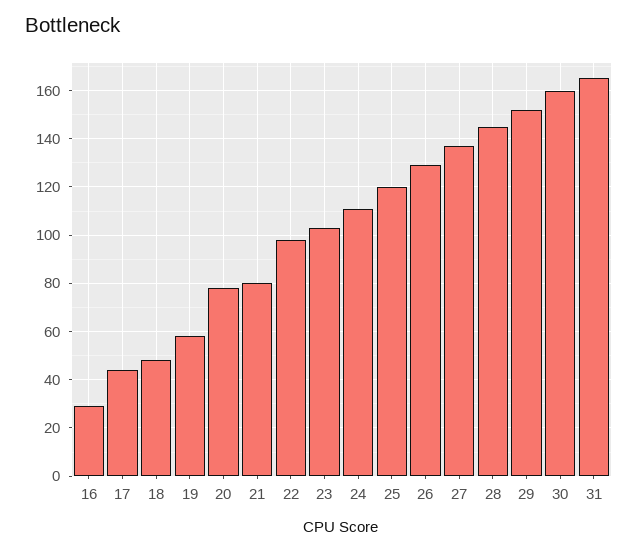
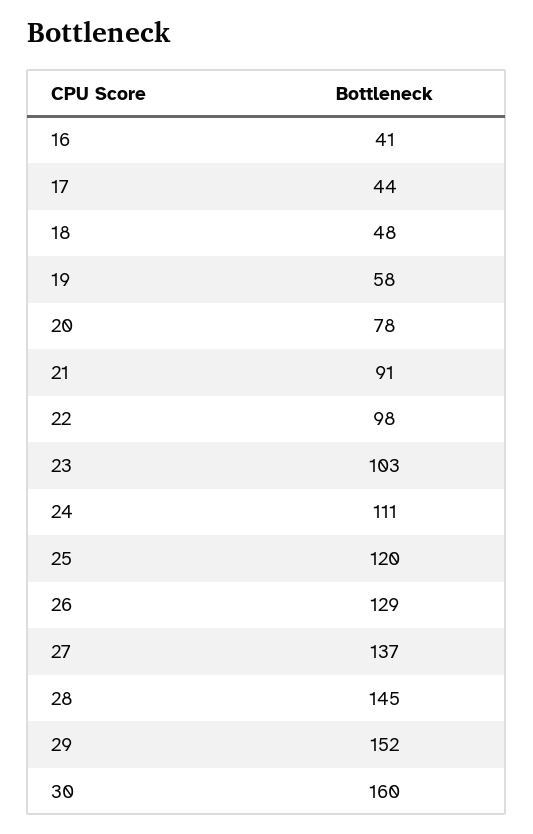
16: 30 -> 41
21: 80 -> 91
31: 165 -> none

